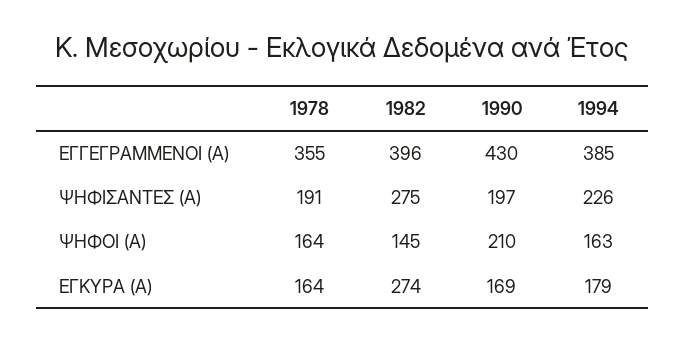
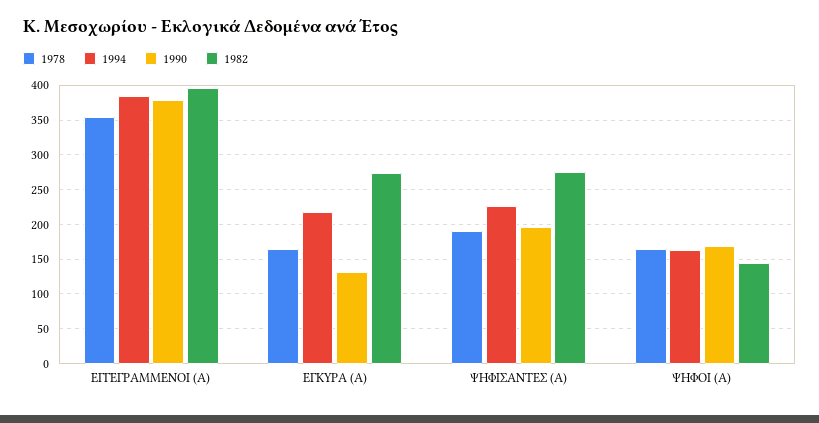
1990, ΕΓΓΕΓΡΑΜΜΕΝΟΙ (Α): 430 -> 380
1990, ΨΗΦΟΙ (Α): 210 -> 170
1990, ΕΓΚΥΡΑ (Α): 169 -> 130
1994, ΕΓΚΥΡΑ (Α): 179 -> 220

